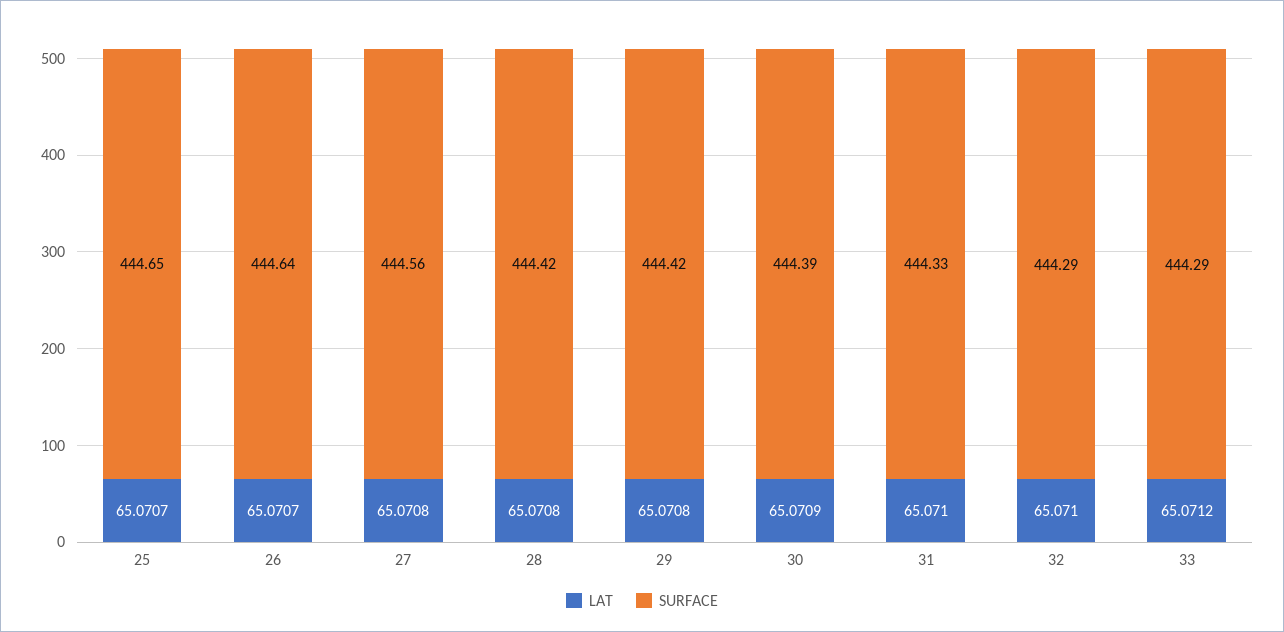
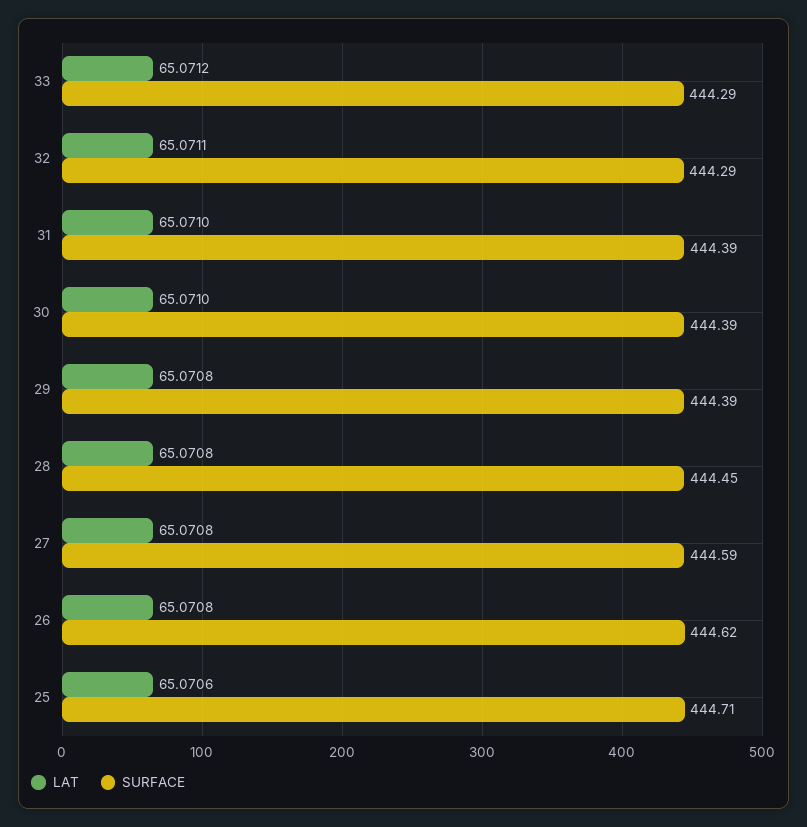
LAT, 25: 65.0707 -> 65.0706
SURFACE, 25: 444.65 -> 444.71
LAT, 26: 65.0707 -> 65.0708
SURFACE, 26: 444.64 -> 444.62
SURFACE, 27: 444.56 -> 444.59
SURFACE, 28: 444.42 -> 444.45
SURFACE, 29: 444.42 -> 444.39
LAT, 30: 65.0709 -> 65.071
SURFACE, 31: 444.33 -> 444.39
LAT, 32: 65.071 -> 65.0711

